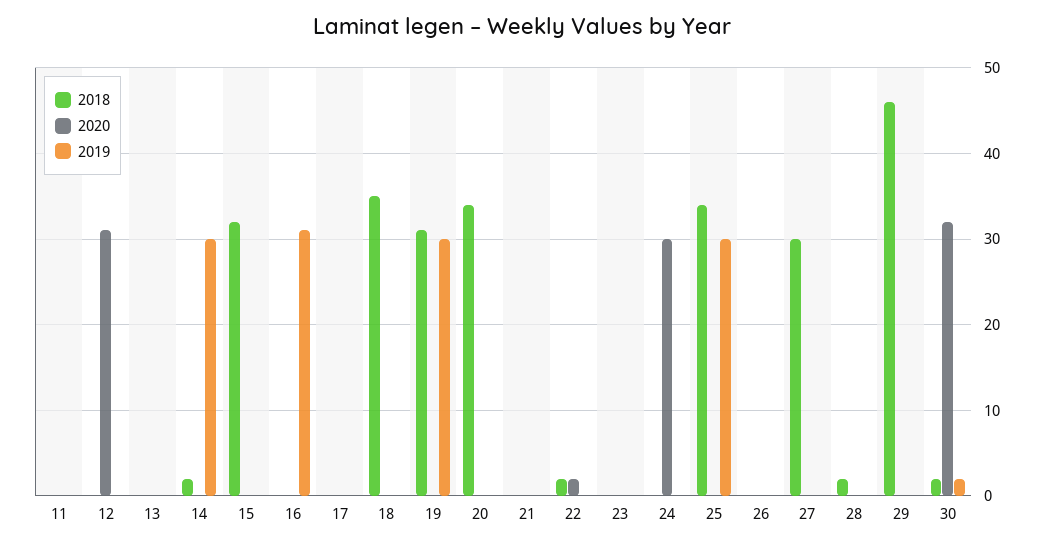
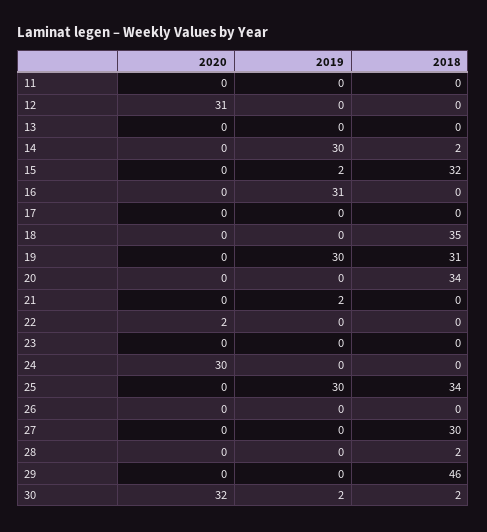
2019, 15: 0 -> 2
2019, 21: 0 -> 2
2018, 22: 2 -> 0

